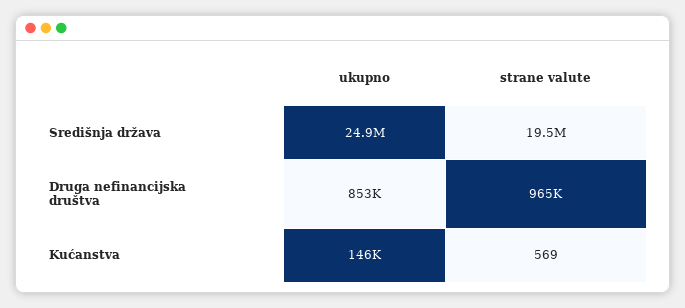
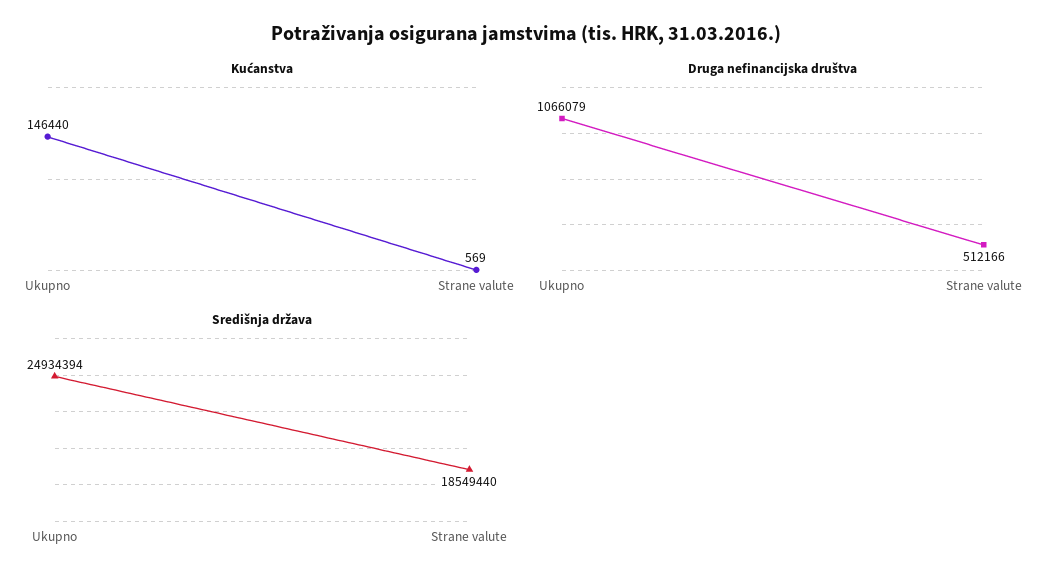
Središnja država, strane valute: 19500000 -> 18549440
Druga nefinancijska društva, ukupno: 853000 -> 1066079
Druga nefinancijska društva, strane valute: 965000 -> 512166

